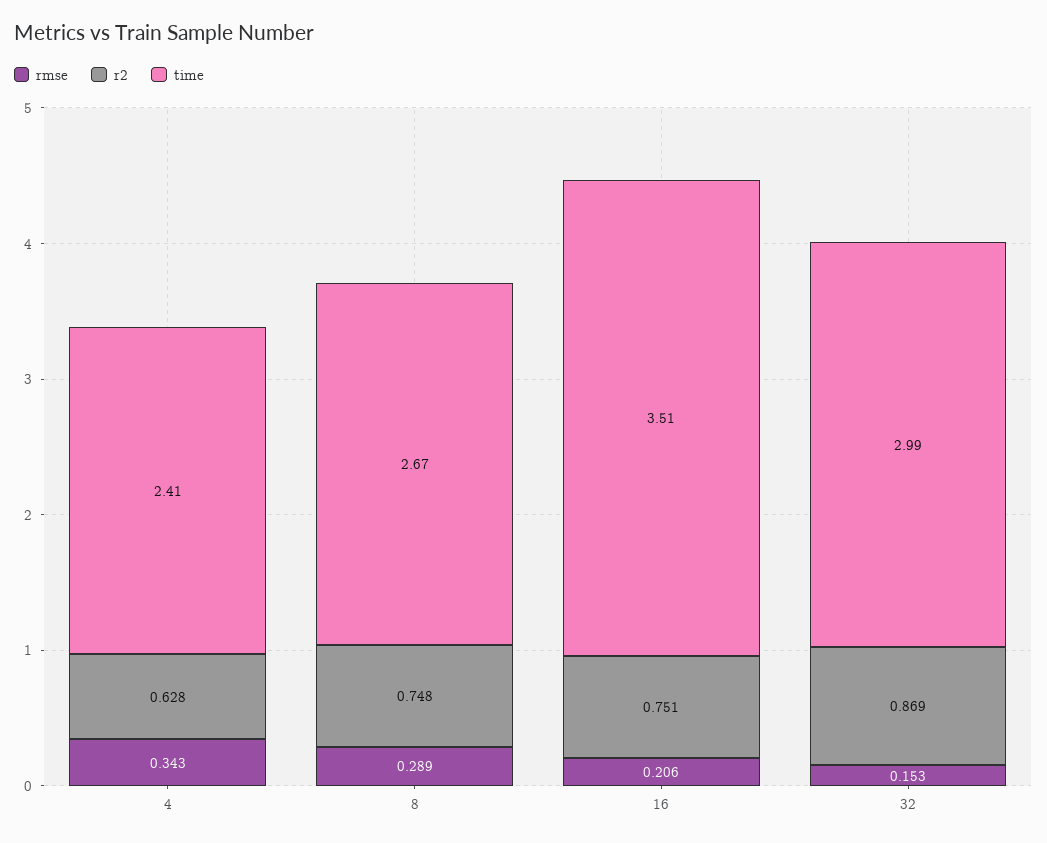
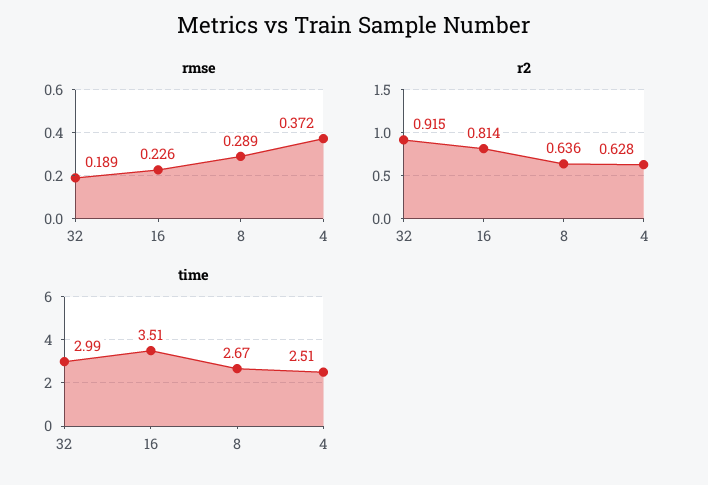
rmse, 4: 0.343 -> 0.372
time, 4: 2.41 -> 2.51
r2, 8: 0.748 -> 0.636
rmse, 16: 0.206 -> 0.226
r2, 16: 0.751 -> 0.814
rmse, 32: 0.153 -> 0.189
r2, 32: 0.869 -> 0.915

